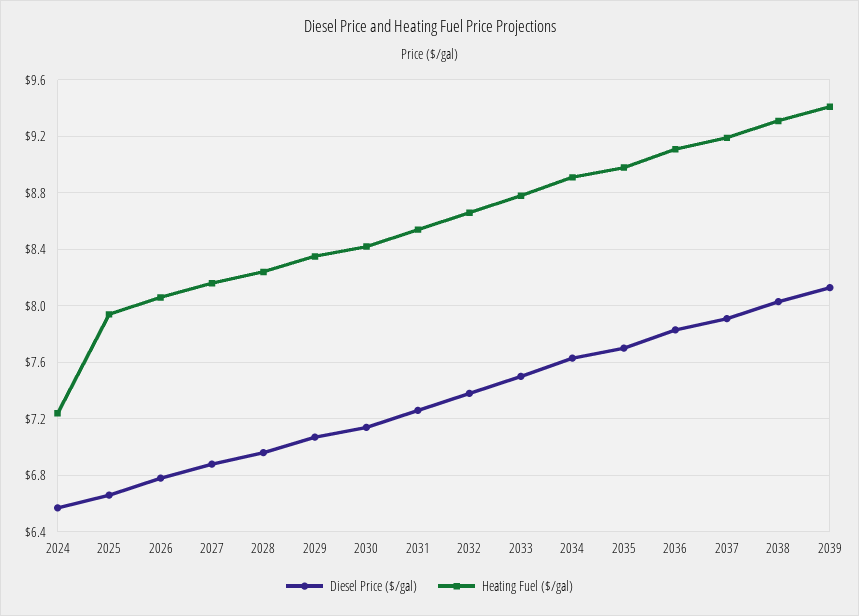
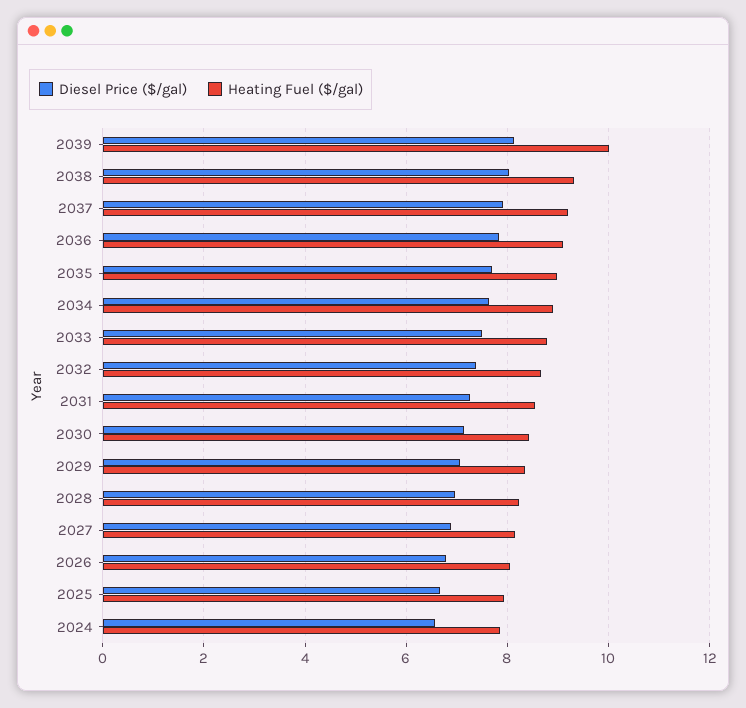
Heating Fuel ($/gal), 2024: 7.25 -> 7.8
Heating Fuel ($/gal), 2039: 9.4 -> 10

